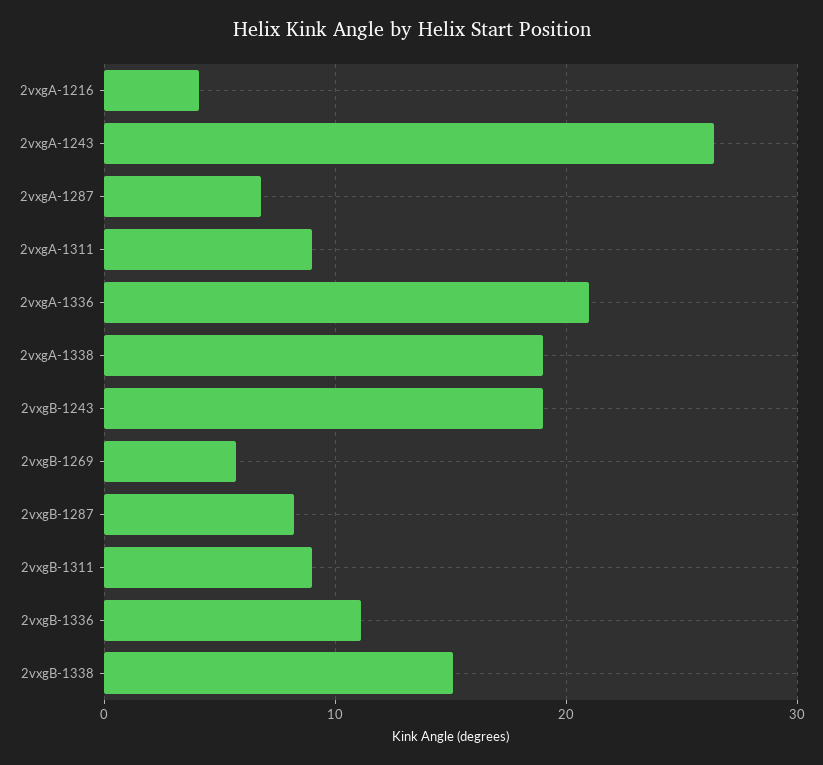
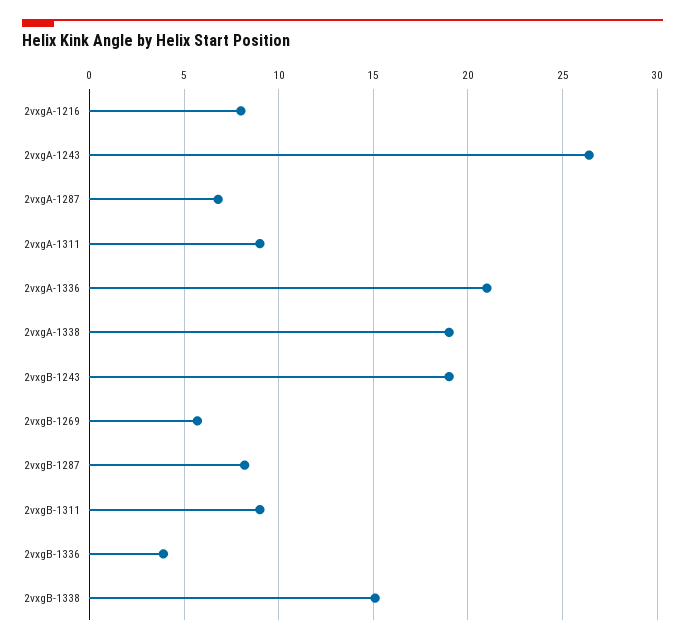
2vxgA-1216: 4 -> 8
2vxgB-1336: 11 -> 4

